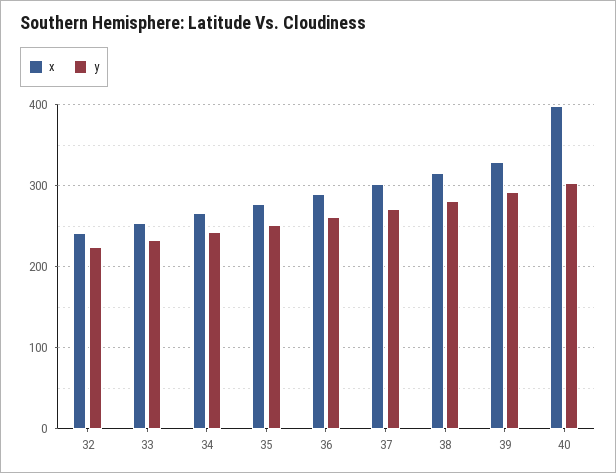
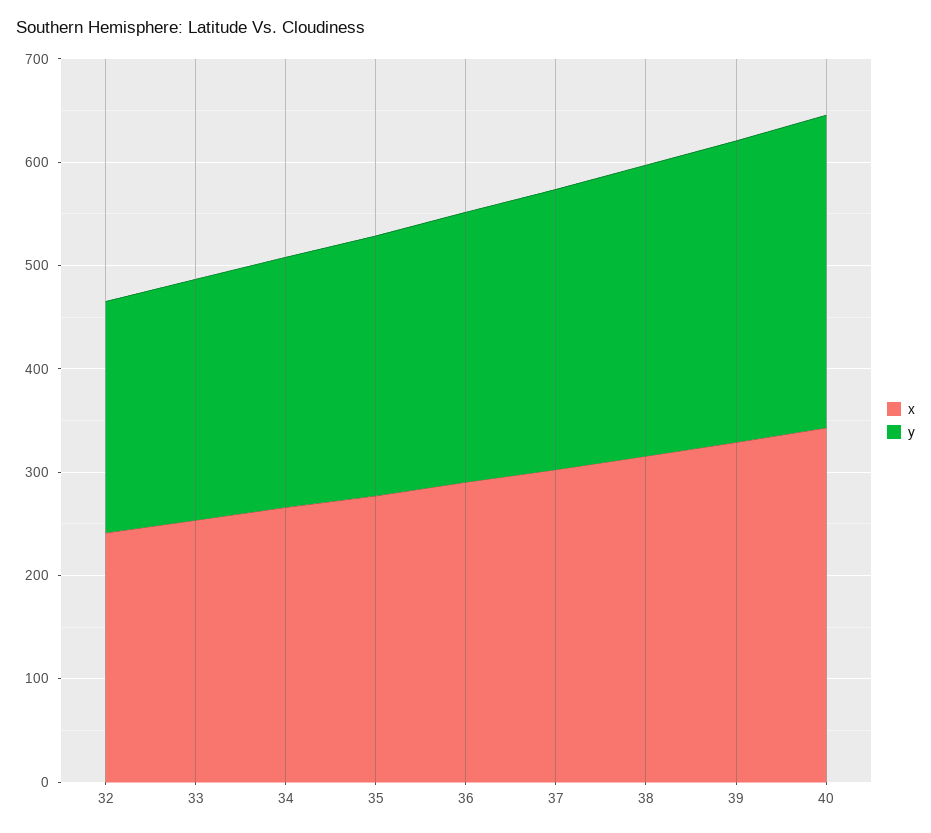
x, 40: 400 -> 340

